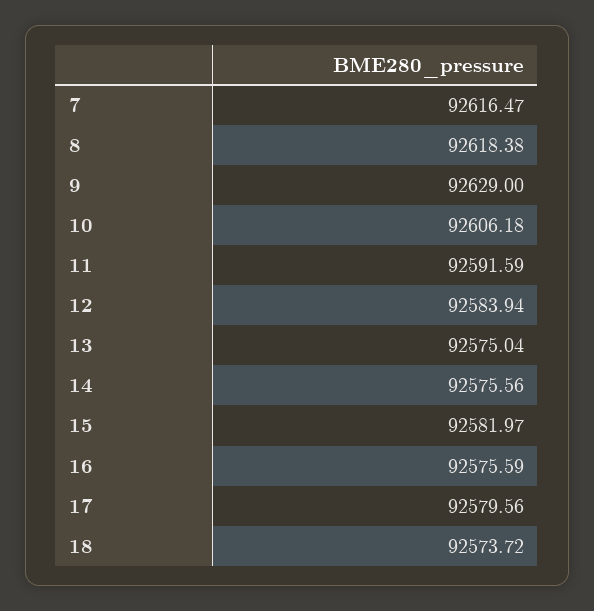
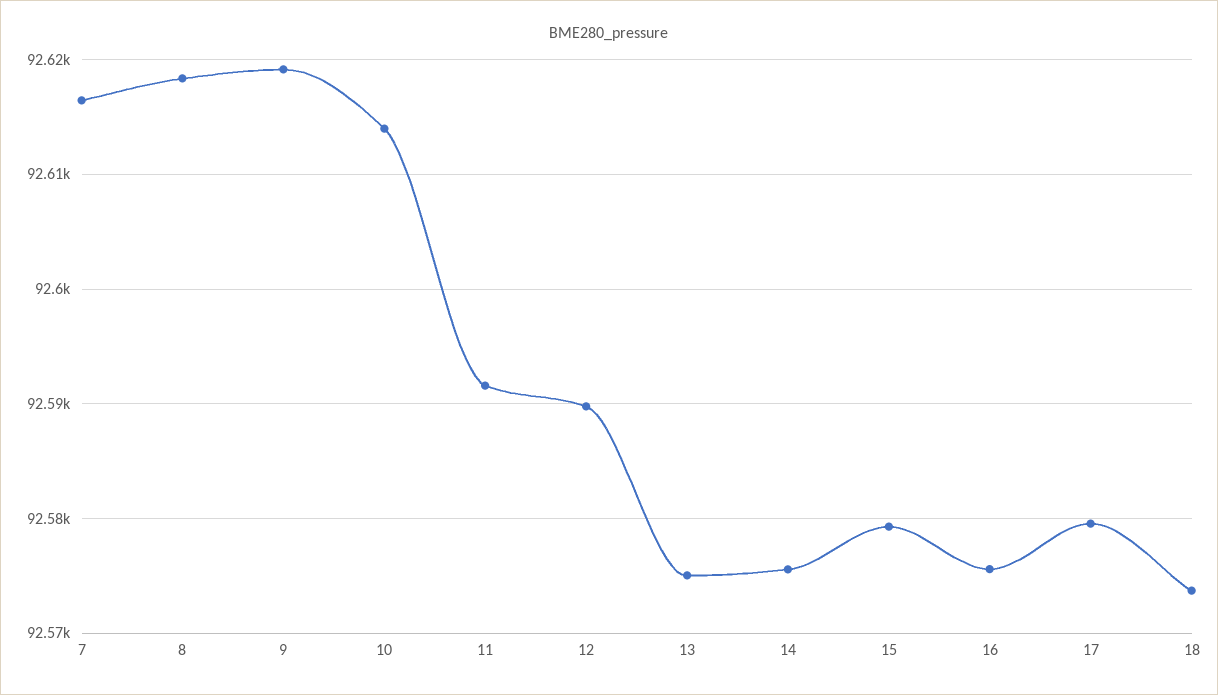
9: 92629 -> 92619
10: 92606.18 -> 92614
12: 92583.94 -> 92590
15: 92581.97 -> 92579

